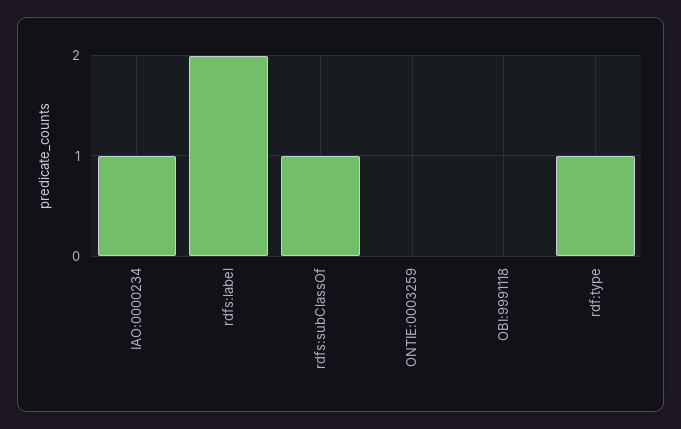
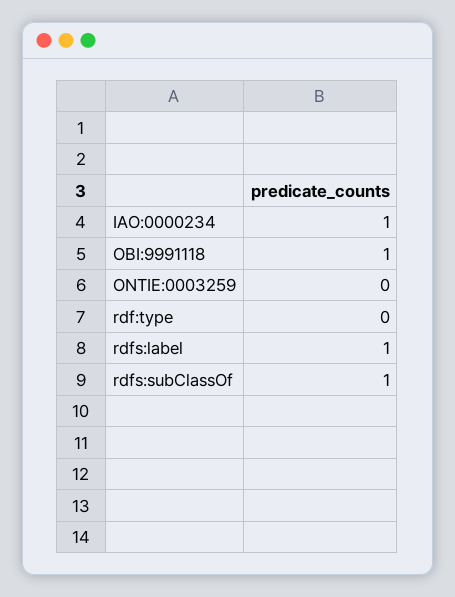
rdfs:label: 2 -> 1
OBI:9991118: 0 -> 1
rdf:type: 1 -> 0

